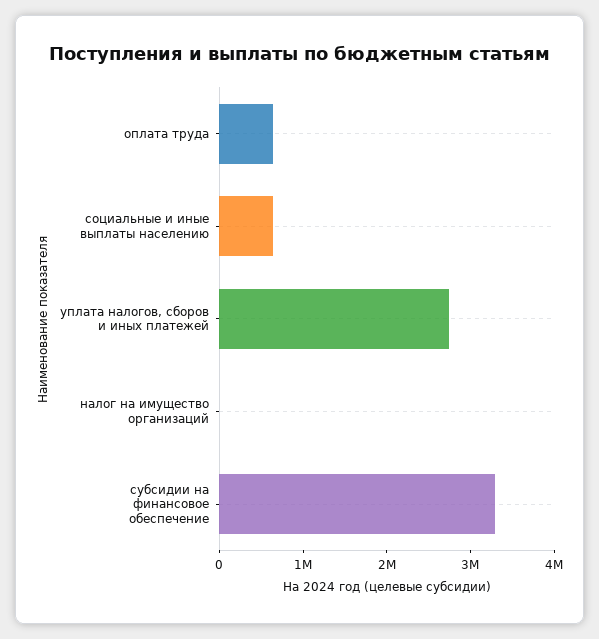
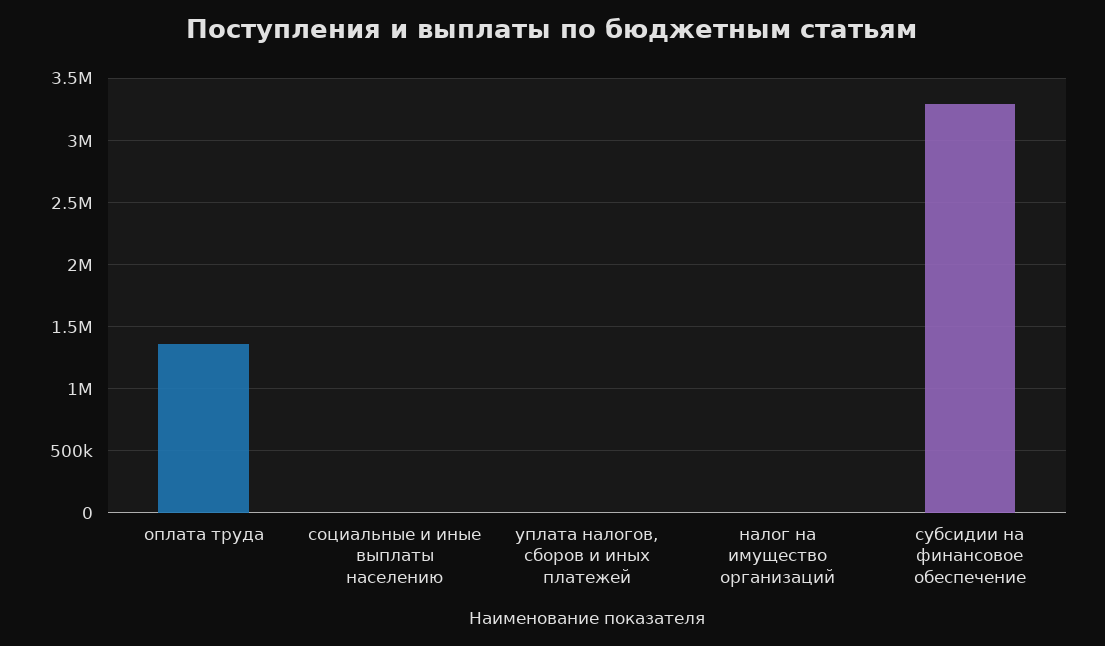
оплата труда: 600000 -> 1350000
социальные и иные выплаты населению: 600000 -> 0
уплата налогов, сборов и иных платежей: 2800000 -> 0

